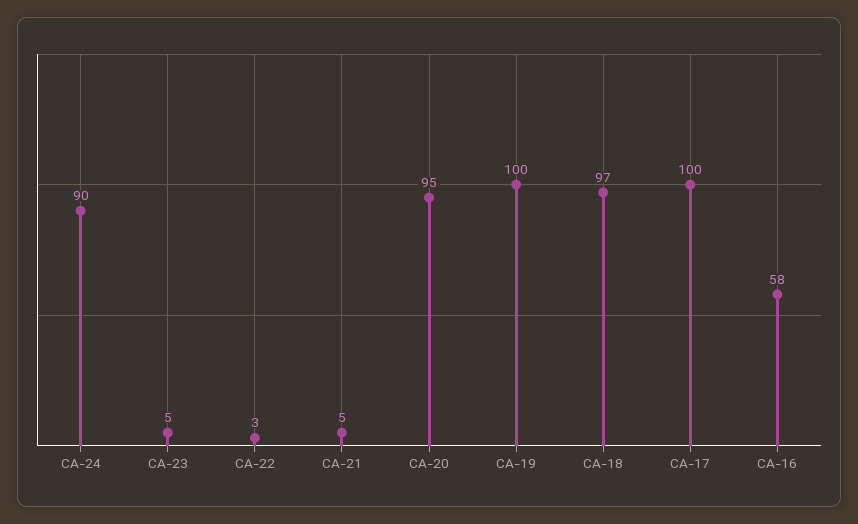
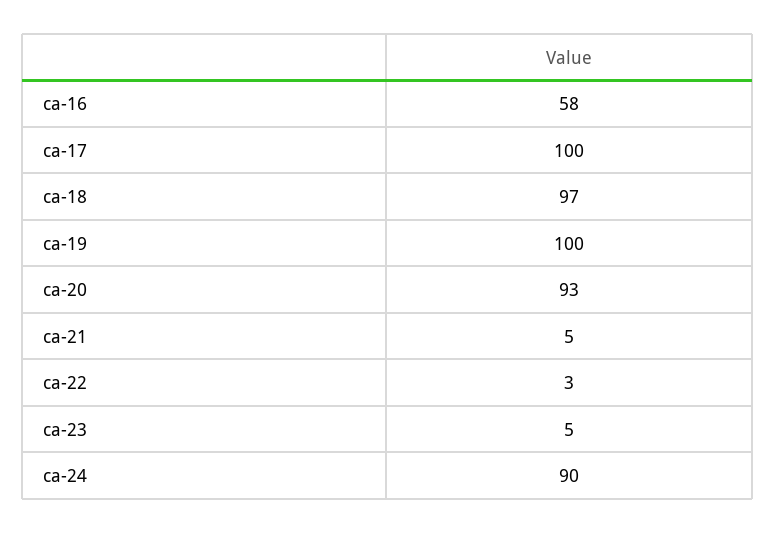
CA-20: 95 -> 93

